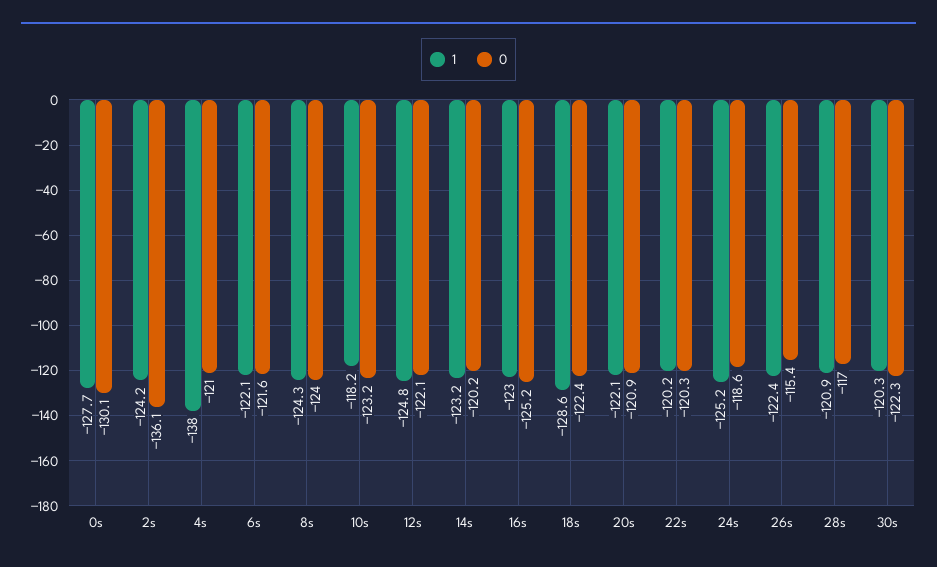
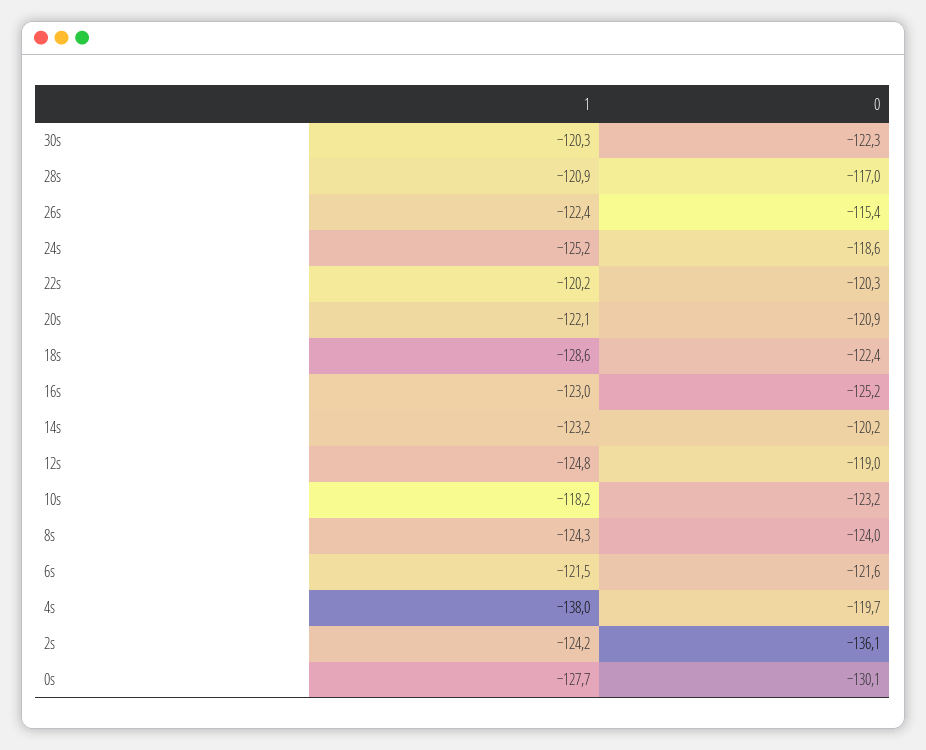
0, 4s: -121 -> -119.7
1, 6s: -122.1 -> -121.5
0, 12s: -122.1 -> -119

